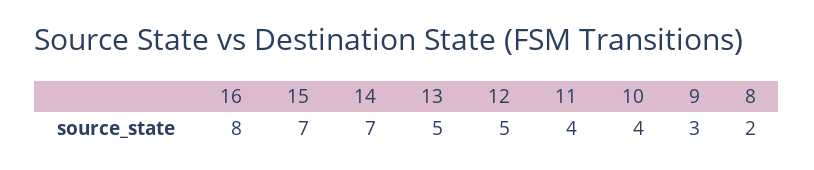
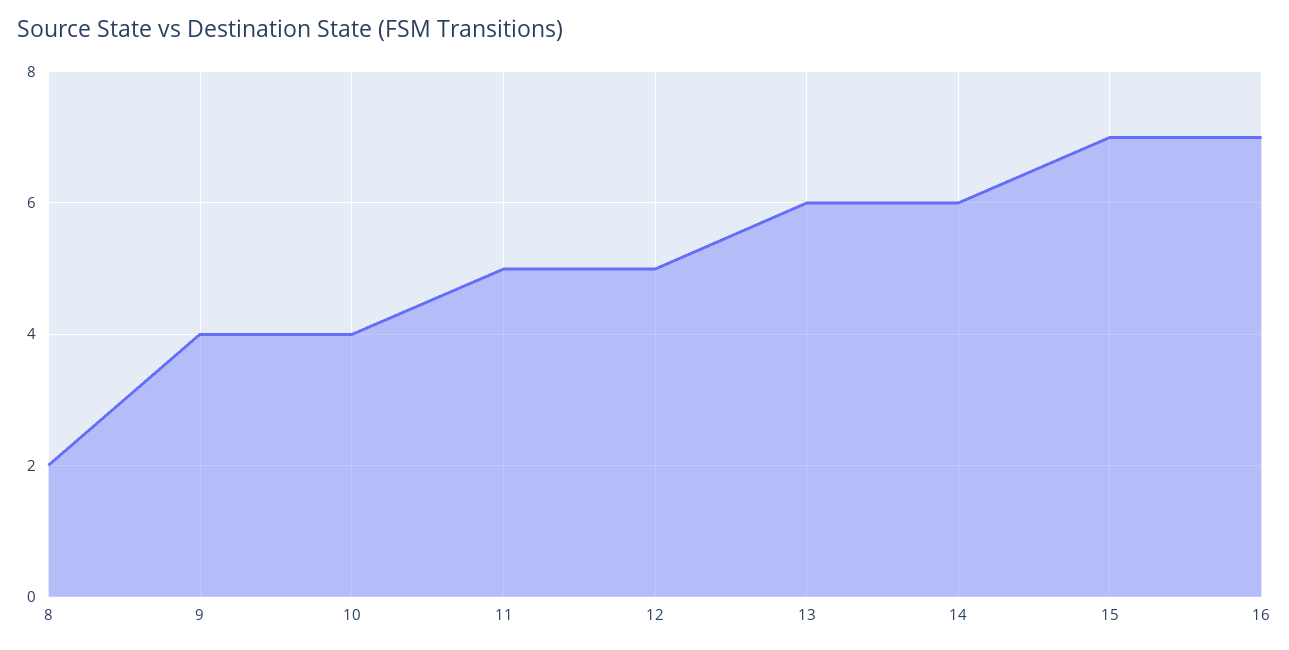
16: 8 -> 7
14: 7 -> 6
13: 5 -> 6
11: 4 -> 5
9: 3 -> 4

